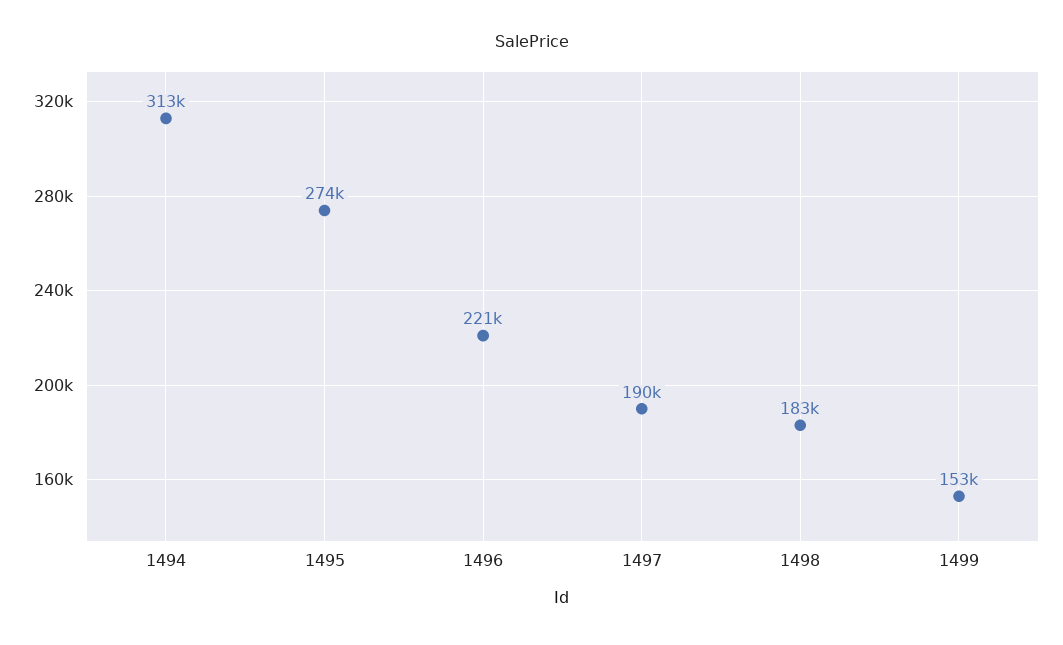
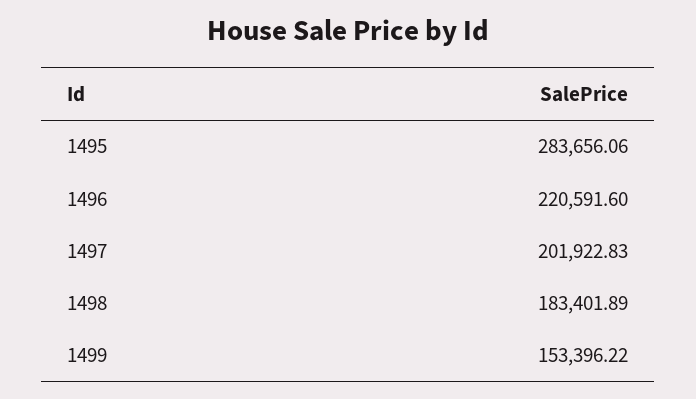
1494: 313000 -> none
1495: 274000 -> 283656.06
1497: 190000 -> 201922.83

